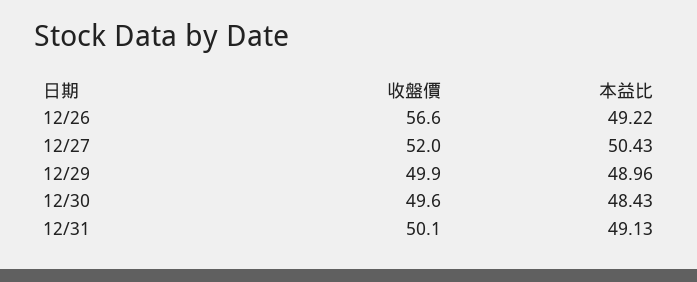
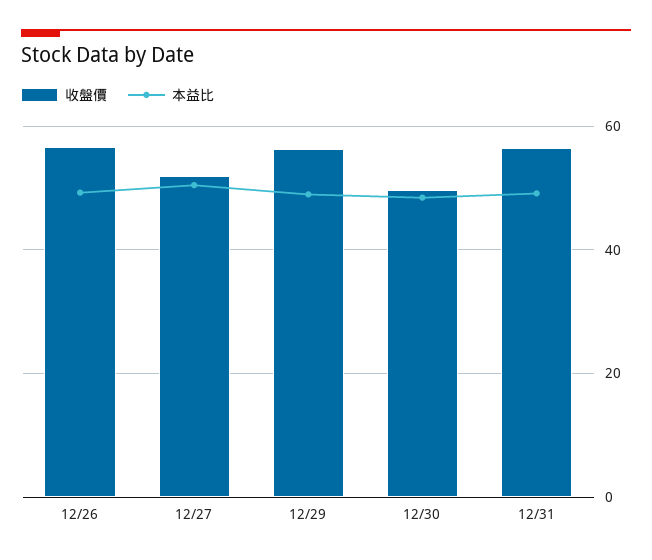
收盤價, 12/29: 49.9 -> 56
收盤價, 12/31: 50.1 -> 56

